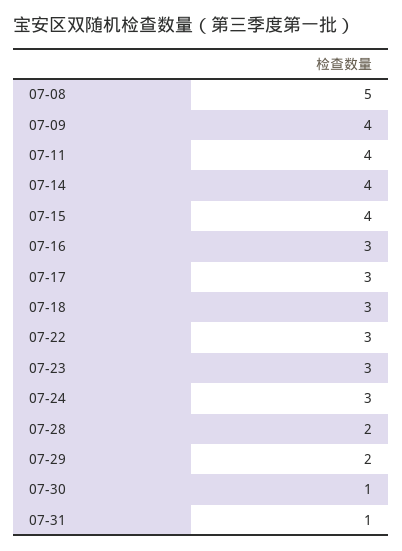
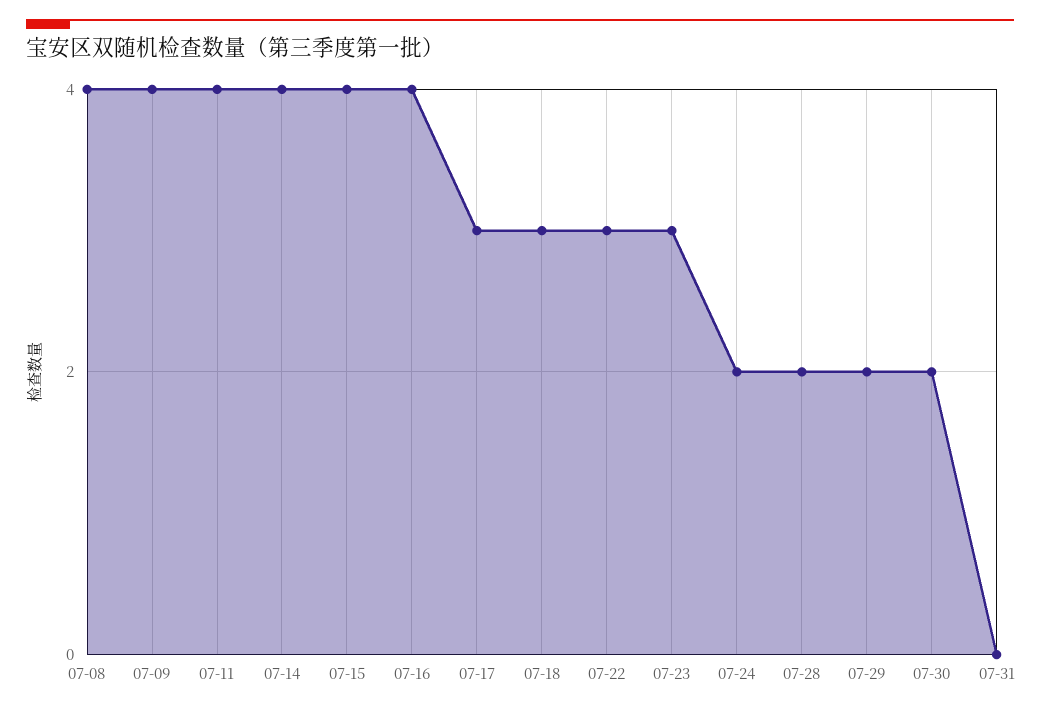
07-08: 5 -> 4
07-16: 3 -> 4
07-24: 3 -> 2
07-30: 1 -> 2
07-31: 1 -> 0

